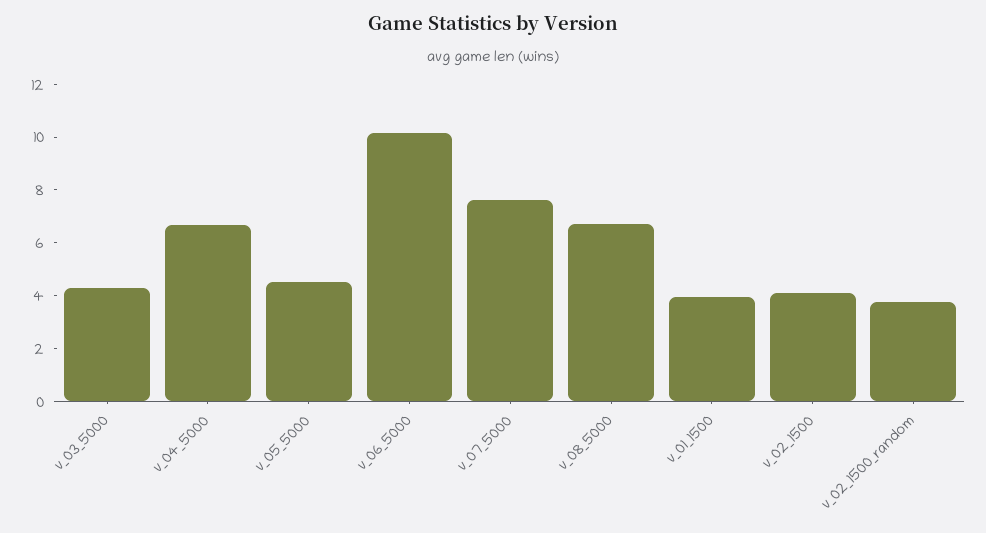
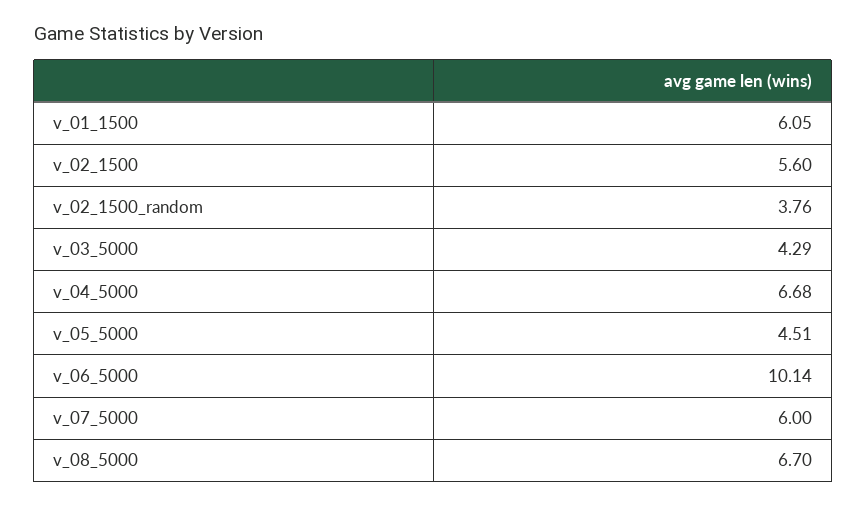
v_07_5000: 7.5 -> 6
v_01_1500: 4 -> 6.05
v_02_1500: 4 -> 5.6

